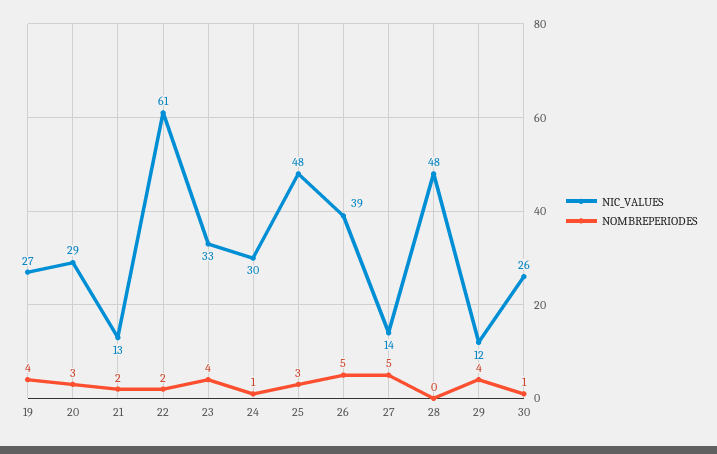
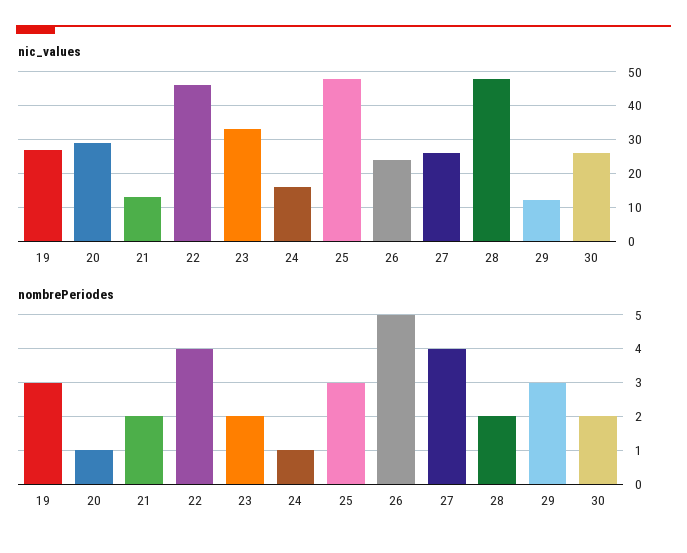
NOMBREPERIODES, 19: 4 -> 3
NOMBREPERIODES, 20: 3 -> 1
NIC_VALUES, 22: 61 -> 45
NOMBREPERIODES, 22: 2 -> 4
NOMBREPERIODES, 23: 4 -> 2
NIC_VALUES, 24: 30 -> 15
NIC_VALUES, 26: 39 -> 25
NIC_VALUES, 27: 14 -> 25
NOMBREPERIODES, 27: 5 -> 4
NOMBREPERIODES, 28: 0 -> 2
NOMBREPERIODES, 29: 4 -> 3
NOMBREPERIODES, 30: 1 -> 2

